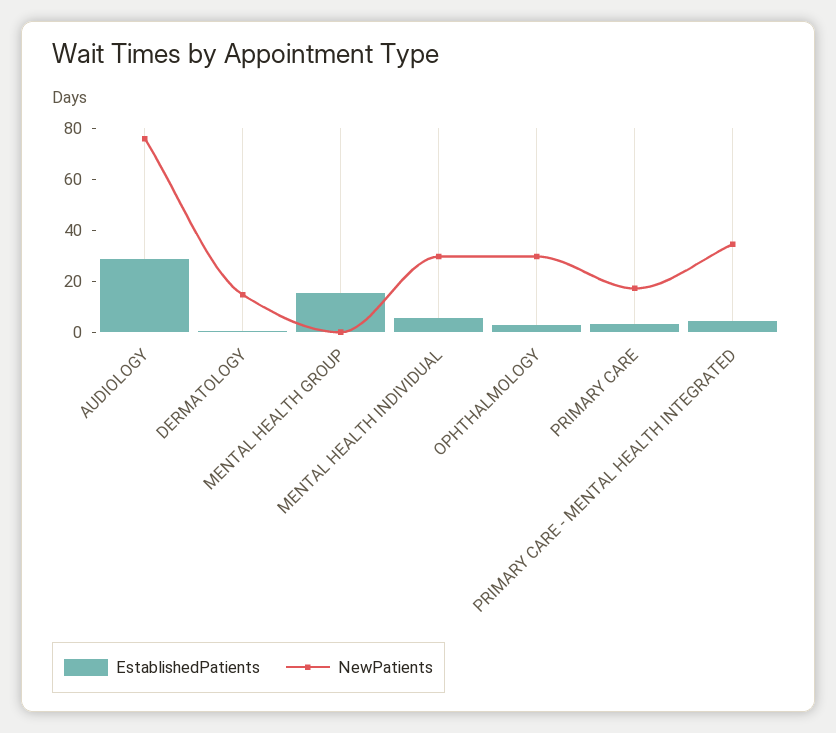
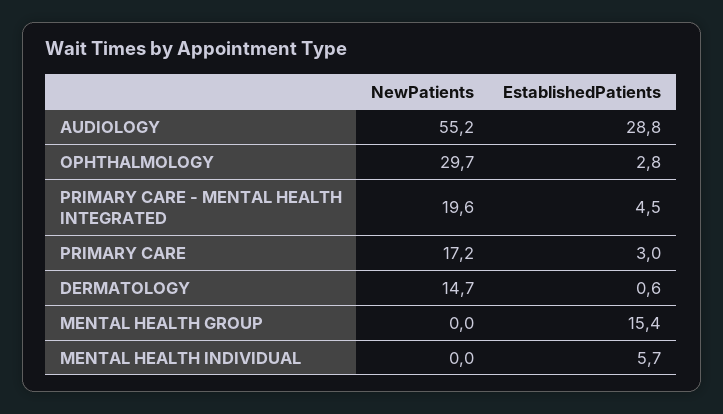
NewPatients, AUDIOLOGY: 75 -> 55.2
NewPatients, MENTAL HEALTH INDIVIDUAL: 30 -> 0
NewPatients, PRIMARY CARE - MENTAL HEALTH INTEGRATED: 35 -> 19.6

